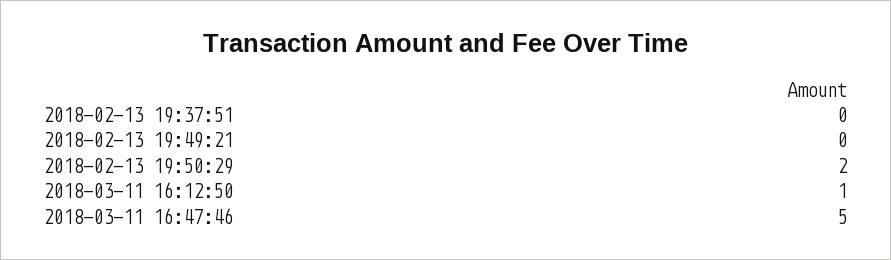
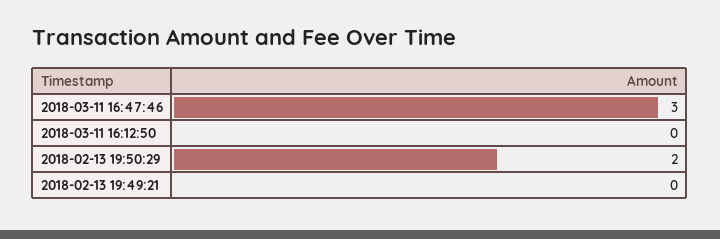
2018-02-13 19:37:51: 0 -> none
2018-03-11 16:12:50: 1 -> 0
2018-03-11 16:47:46: 5 -> 3

